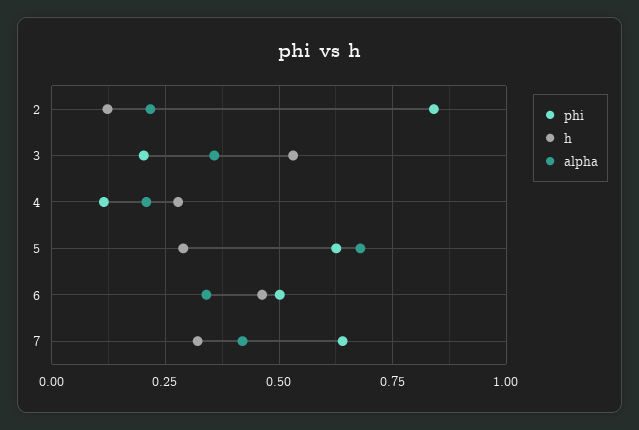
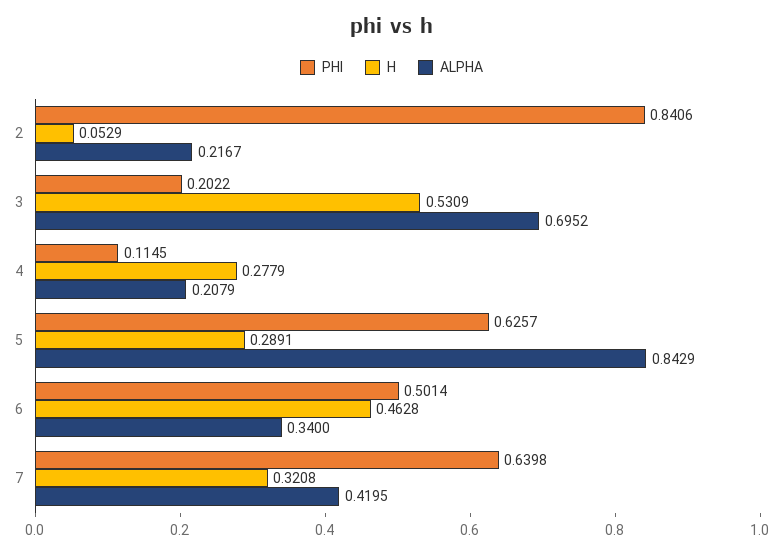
h, 2: 0.125 -> 0.0529
alpha, 3: 0.35 -> 0.6952
alpha, 5: 0.675 -> 0.8429

